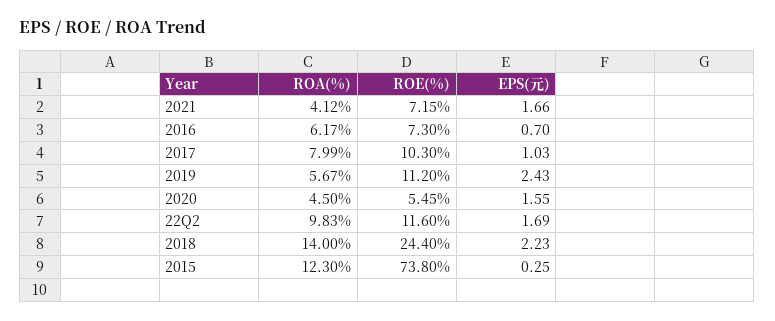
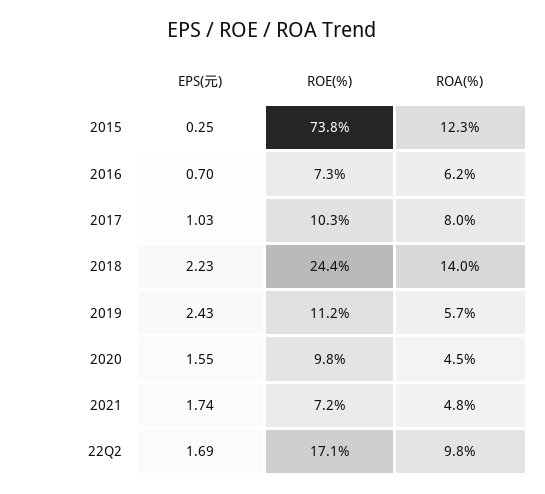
ROA(%), 2021: 4.12 -> 4.8
EPS(元), 2021: 1.66 -> 1.74
ROE(%), 2020: 5.45 -> 9.8
ROE(%), 22Q2: 11.6 -> 17.1

